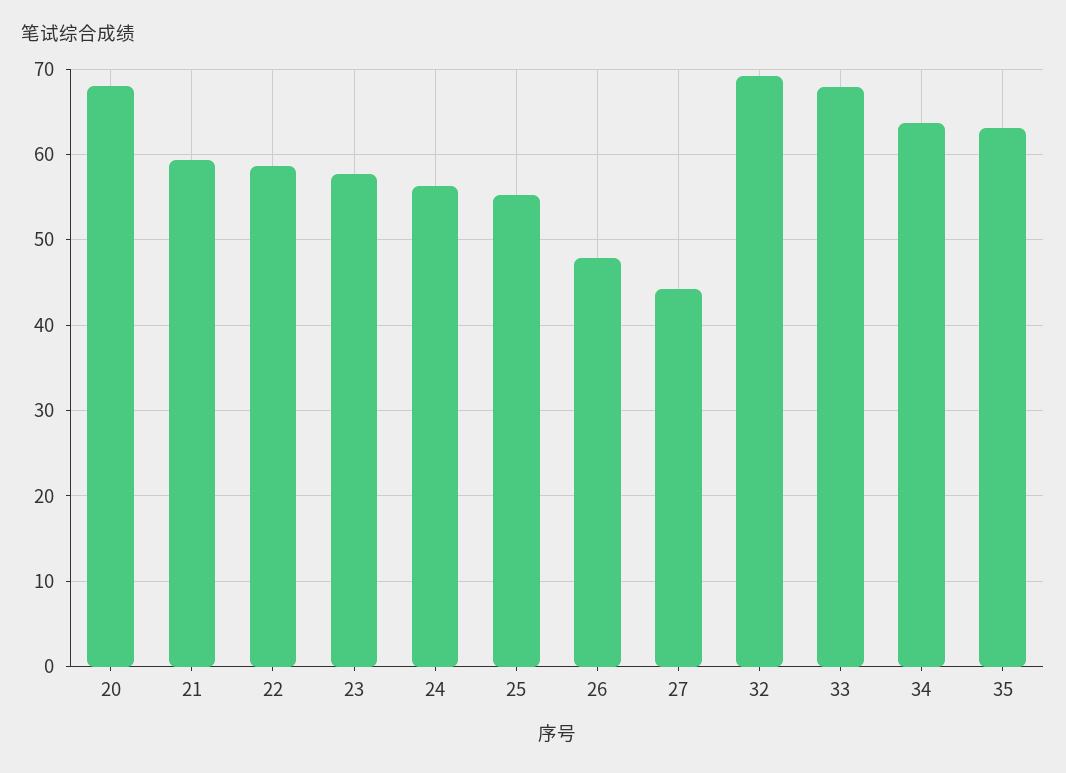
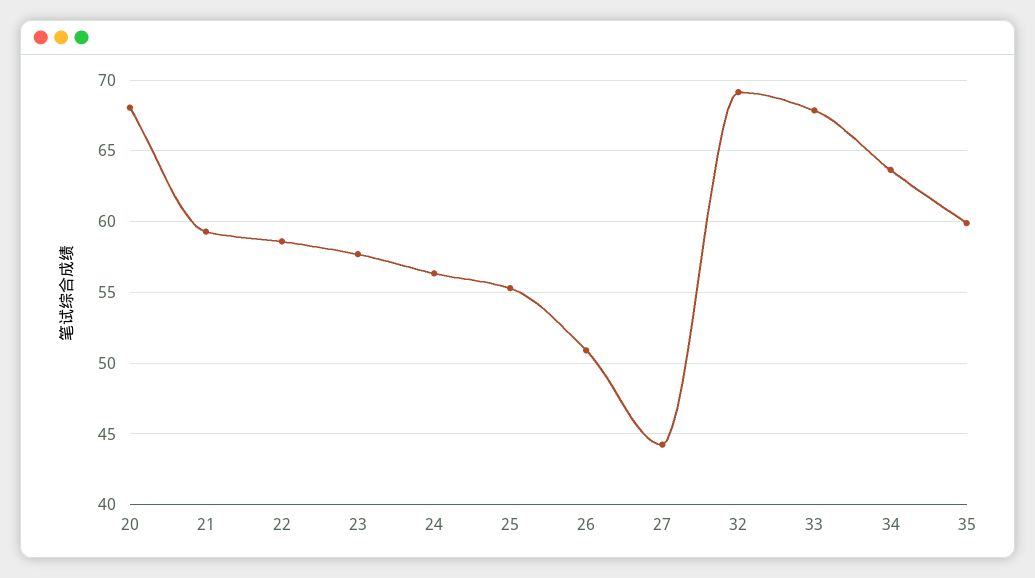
26: 48 -> 51
35: 63 -> 60

